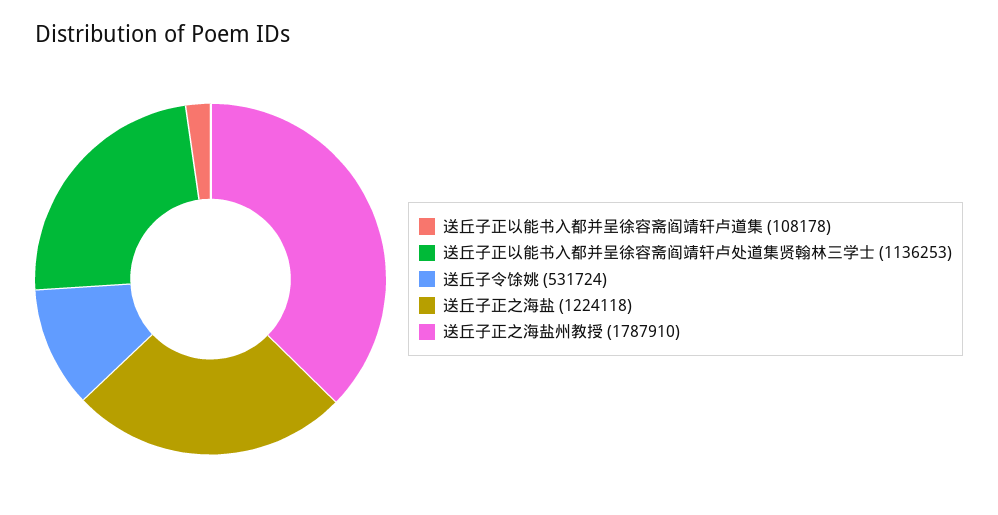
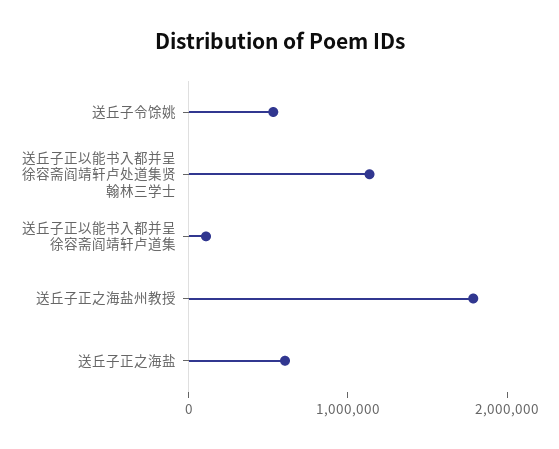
送丘子正之海盐: 1224118 -> 600000

